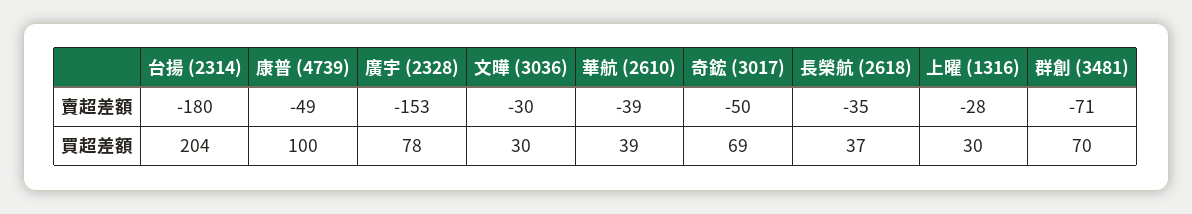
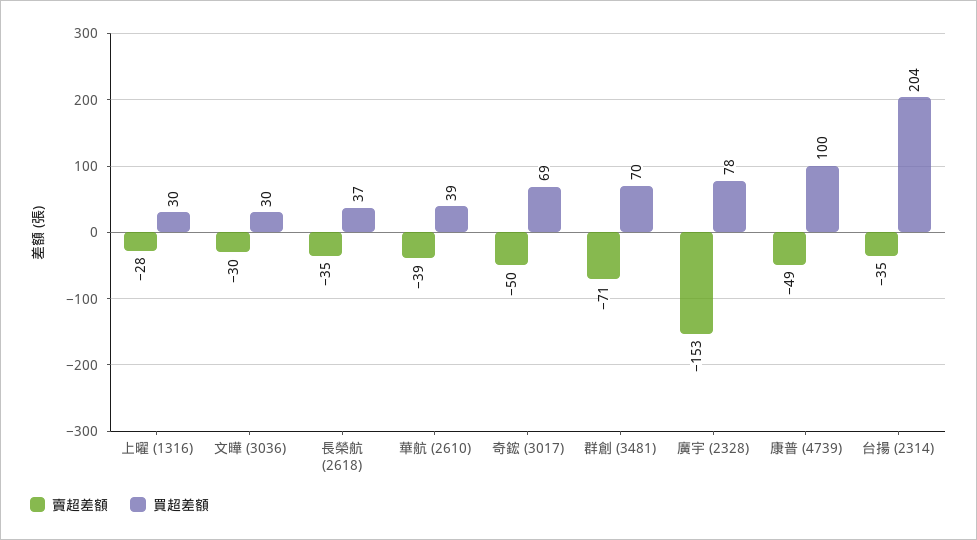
賣超差額, 台揚 (2314): -180 -> -35

